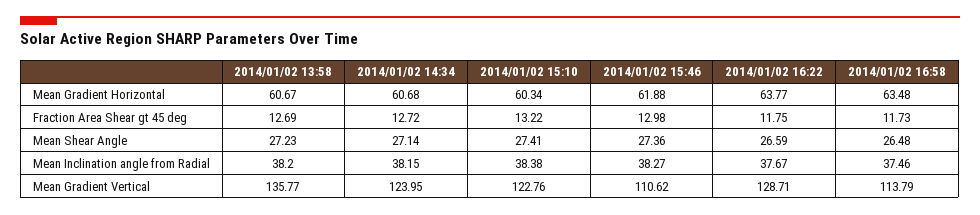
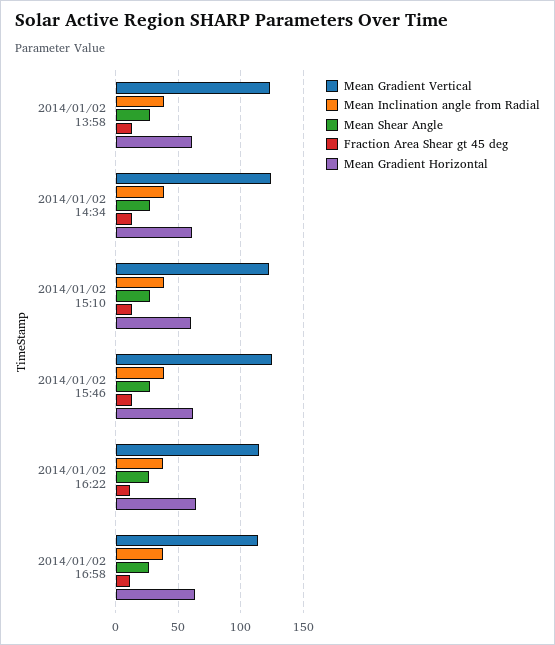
Mean Gradient Vertical, 2014/01/02 13:58: 135.77 -> 125
Mean Gradient Vertical, 2014/01/02 15:46: 110.62 -> 125
Mean Gradient Vertical, 2014/01/02 16:22: 128.71 -> 115

